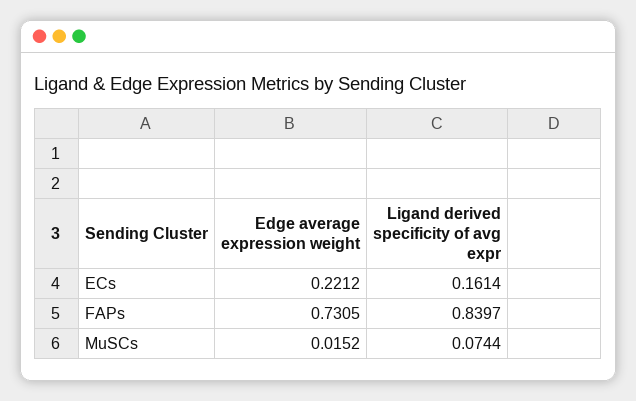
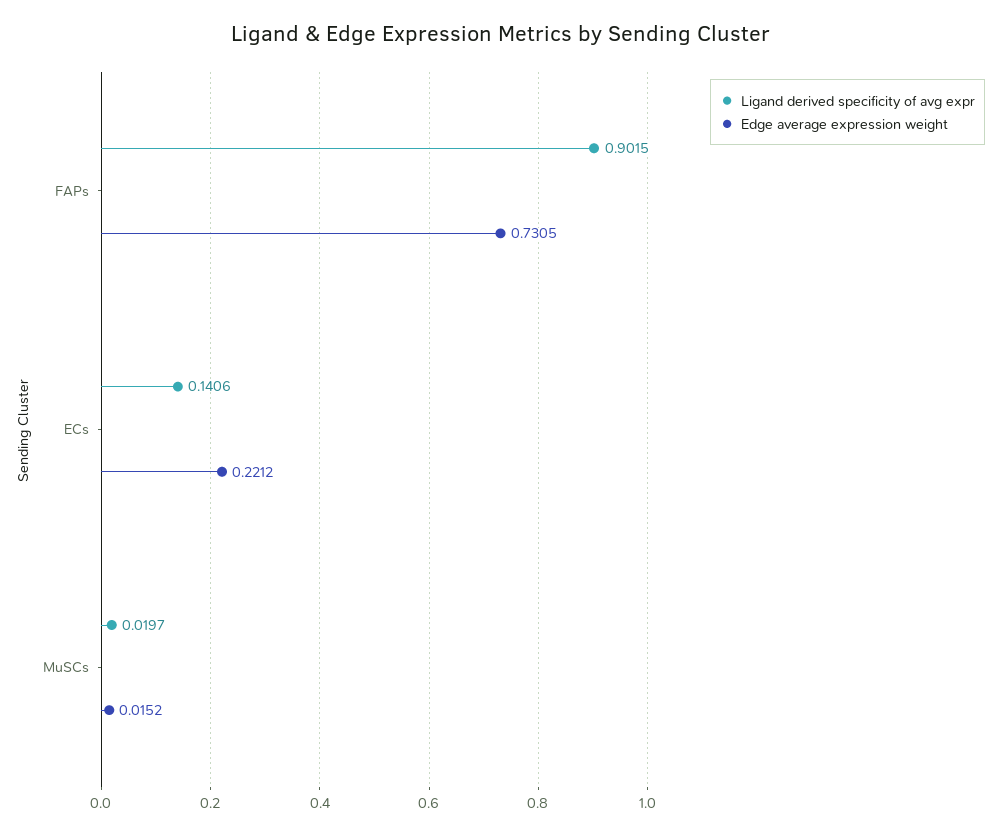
Ligand derived specificity of avg expr, ECs: 0.1614 -> 0.1406
Ligand derived specificity of avg expr, FAPs: 0.8397 -> 0.9015
Ligand derived specificity of avg expr, MuSCs: 0.0744 -> 0.0197

